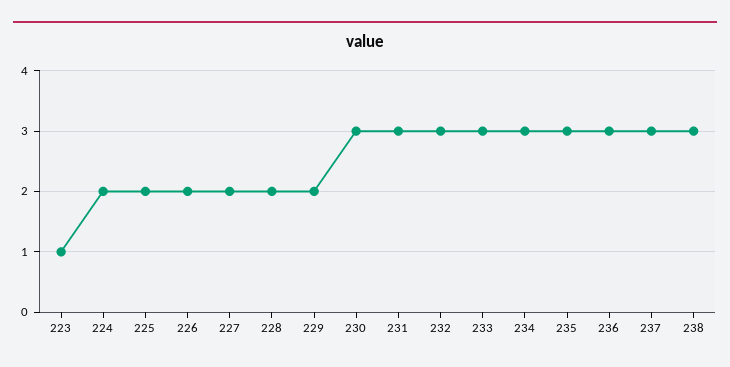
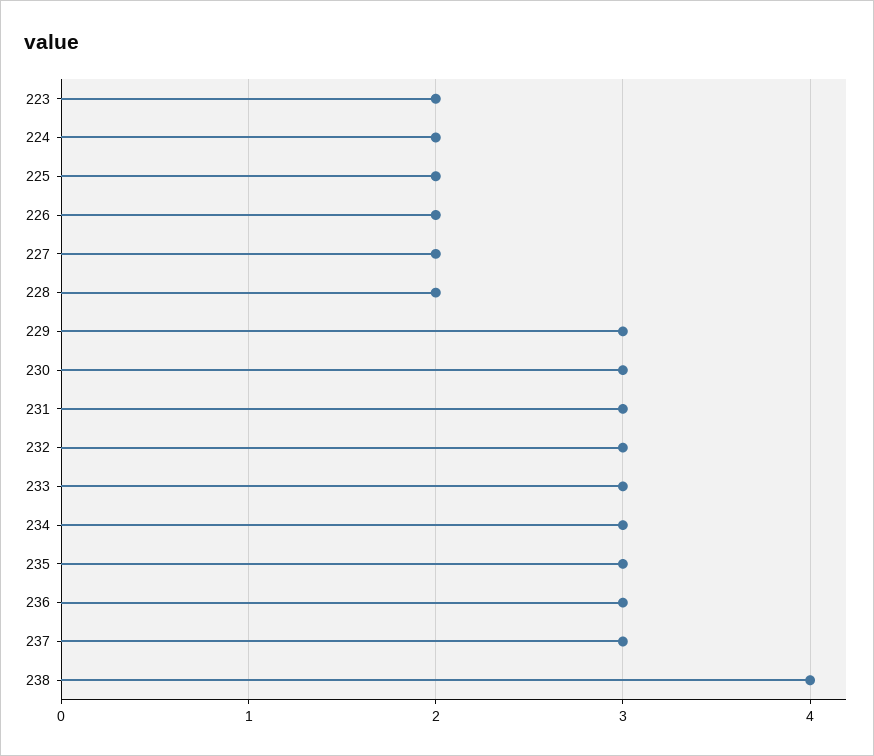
223: 1 -> 2
229: 2 -> 3
238: 3 -> 4

